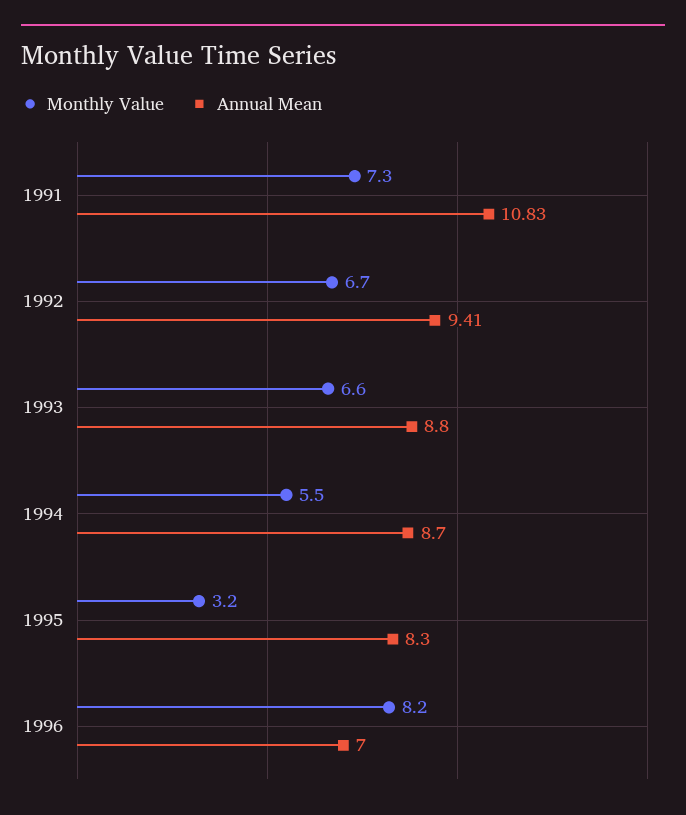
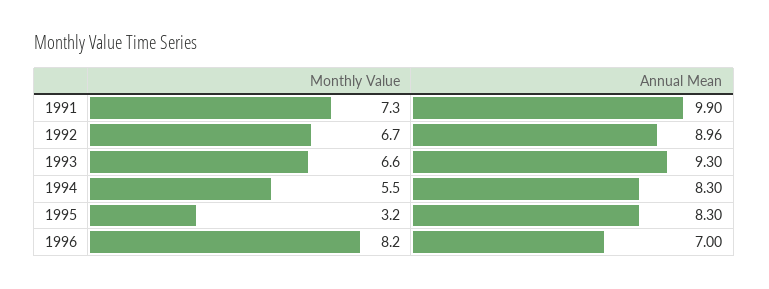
Annual Mean, 1991: 10.83 -> 9.9
Annual Mean, 1992: 9.41 -> 8.96
Annual Mean, 1993: 8.8 -> 9.3
Annual Mean, 1994: 8.7 -> 8.3

